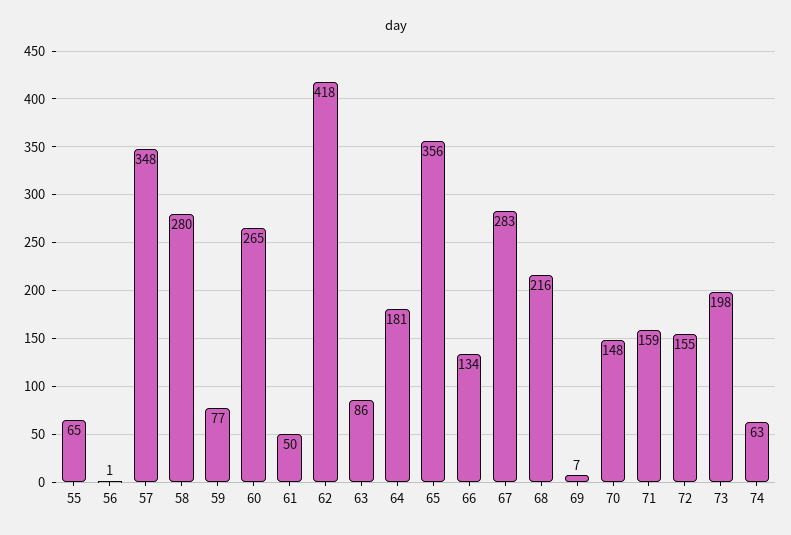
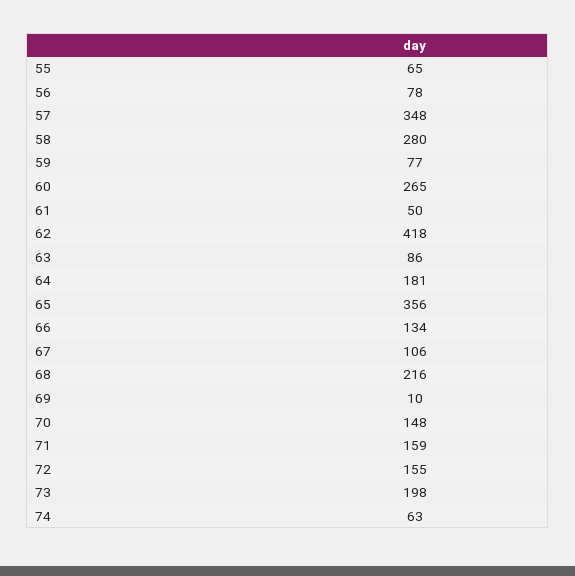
56: 1 -> 78
67: 283 -> 106
69: 7 -> 10

